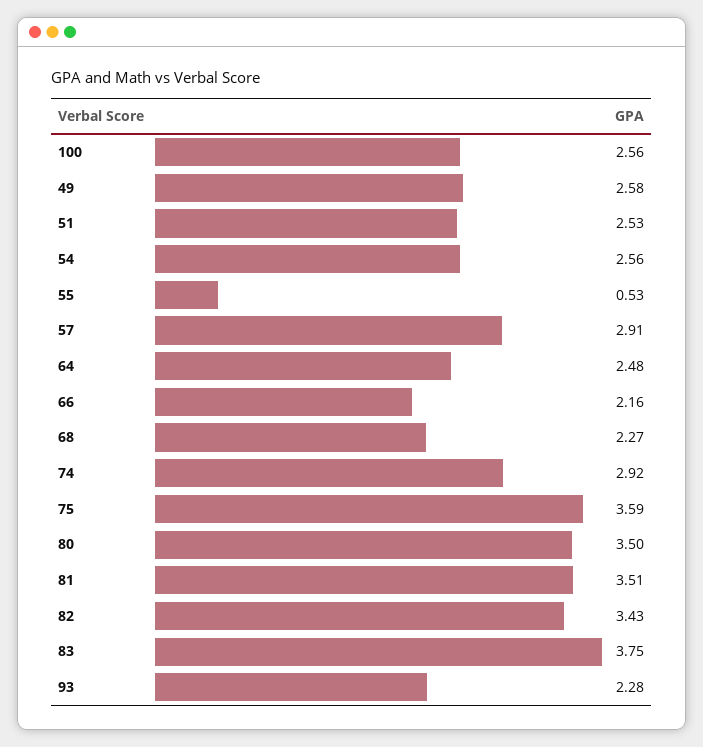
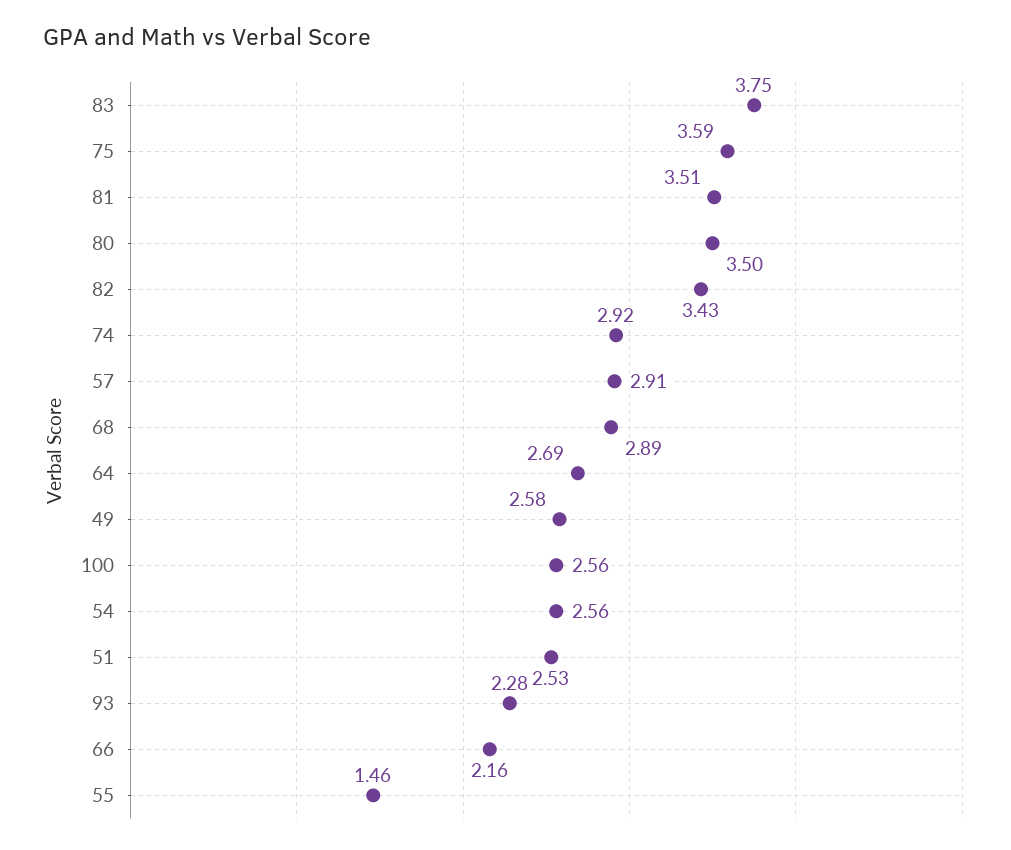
55: 0.53 -> 1.46
64: 2.48 -> 2.69
68: 2.27 -> 2.89

